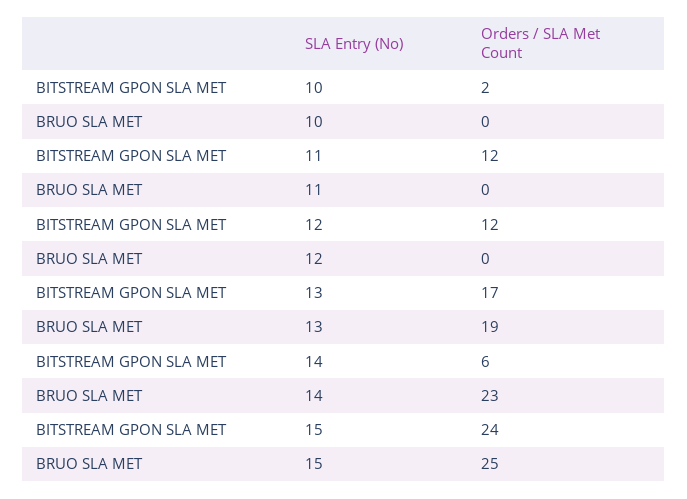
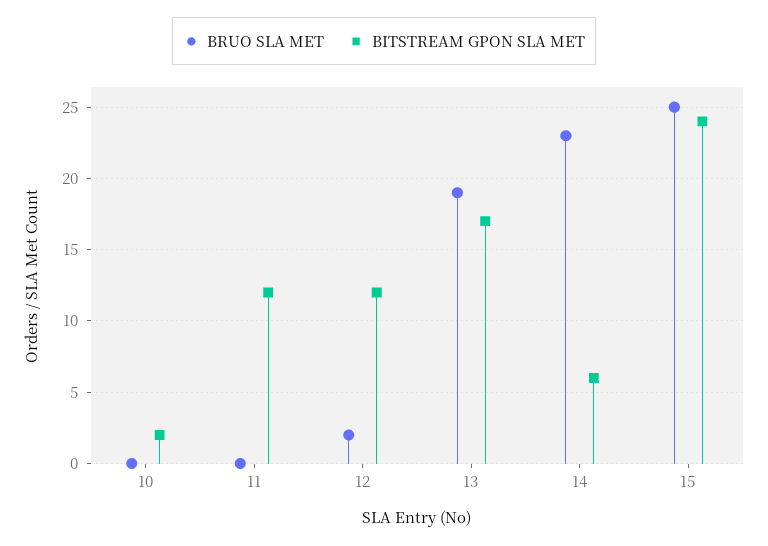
BRUO SLA MET, 12: 0 -> 2

